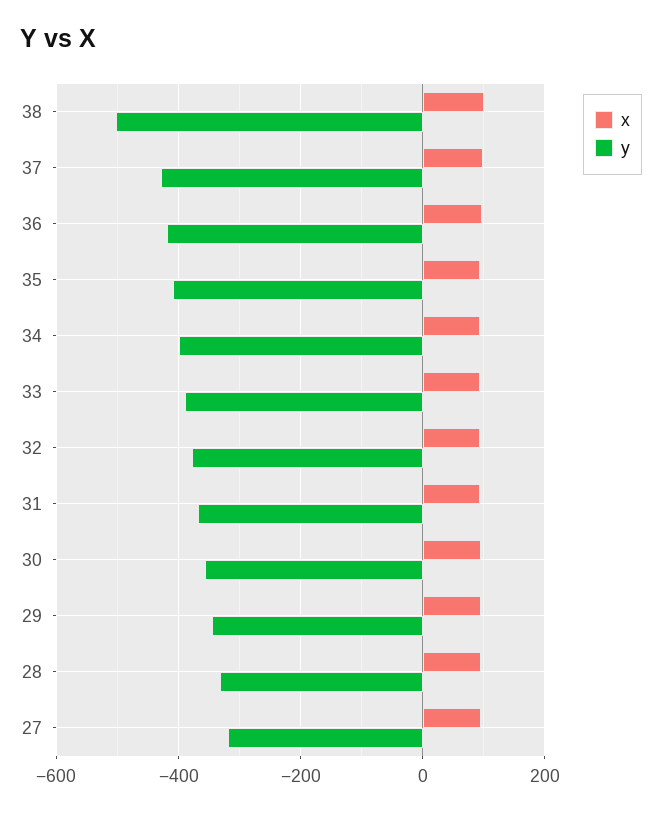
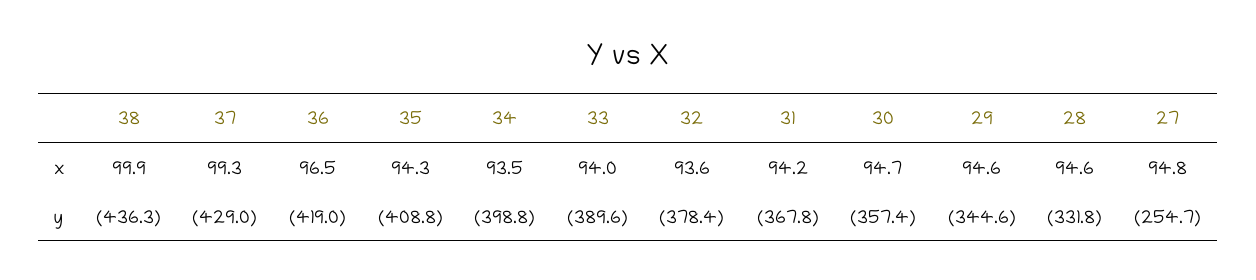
y, 38: -500 -> -436.3
y, 27: -320 -> -254.7

